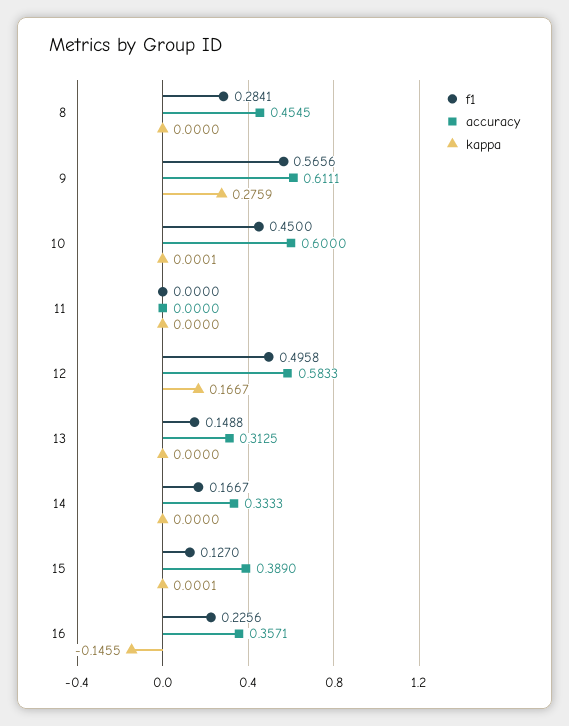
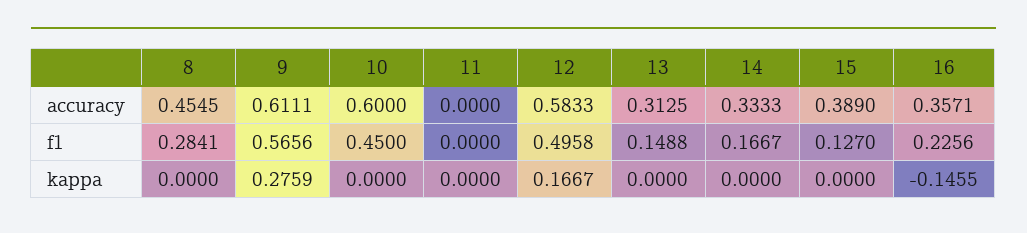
kappa, 10: 0.0001 -> 0
kappa, 15: 0.0001 -> 0

